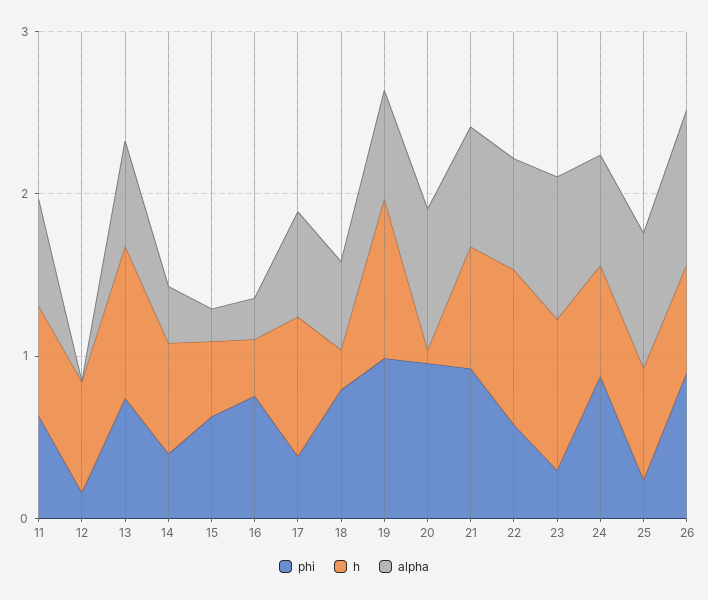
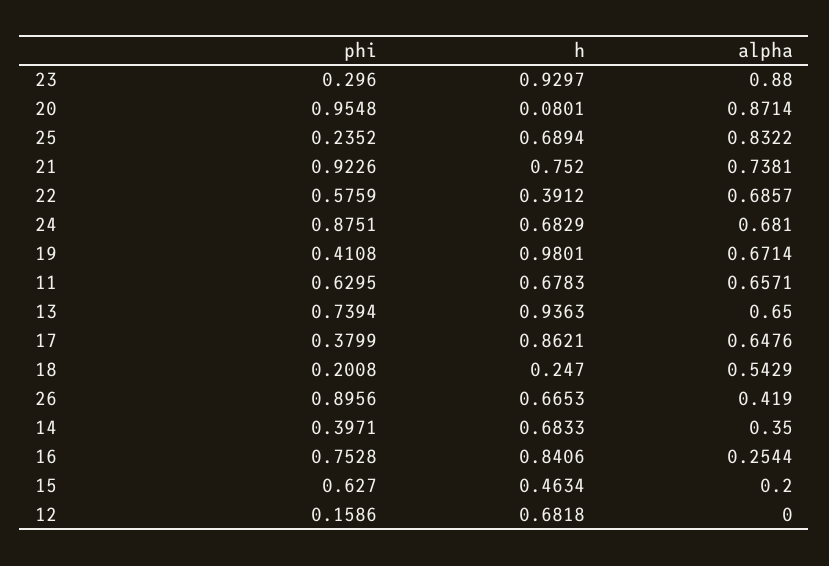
h, 16: 0.4 -> 0.8406
phi, 18: 0.8 -> 0.2008
phi, 19: 1 -> 0.4108
h, 22: 1 -> 0.3912
alpha, 26: 1 -> 0.419

